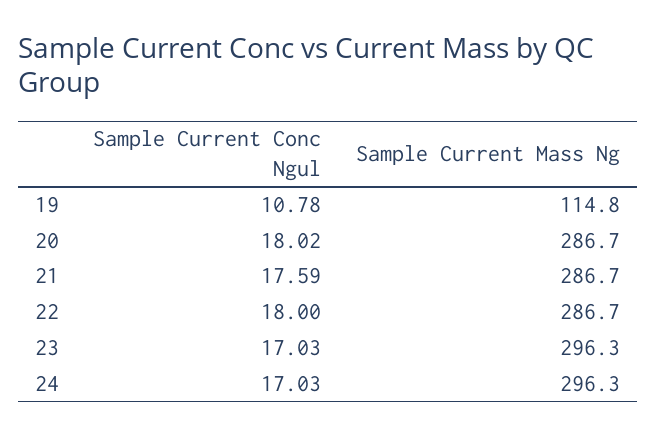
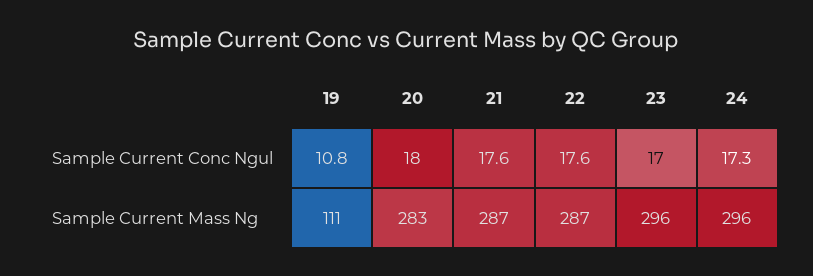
Sample Current Mass Ng, 19: 114.8 -> 111
Sample Current Mass Ng, 20: 286.7 -> 283
Sample Current Conc Ngul, 22: 18 -> 17.6
Sample Current Conc Ngul, 24: 17.03 -> 17.3

